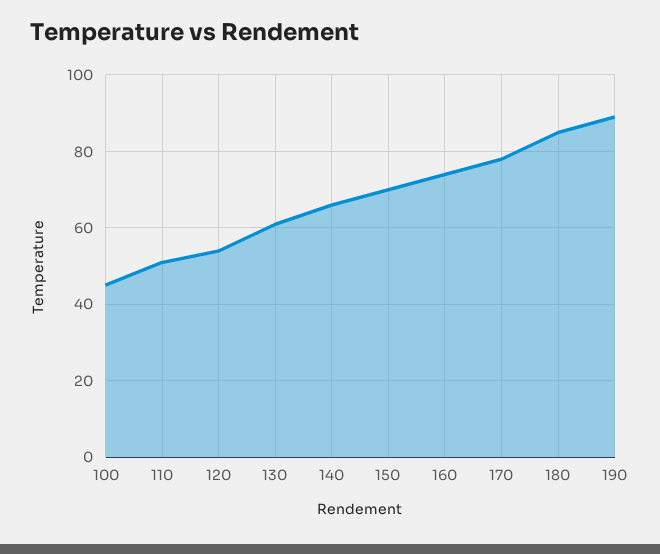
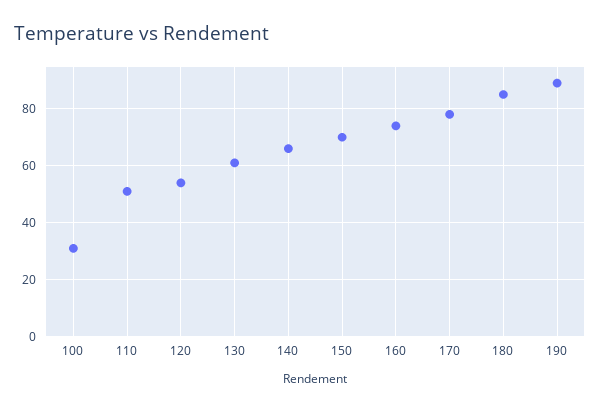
100: 45 -> 30

